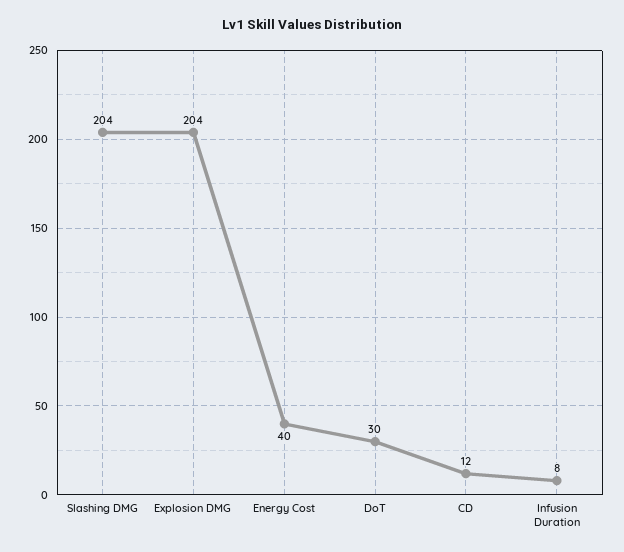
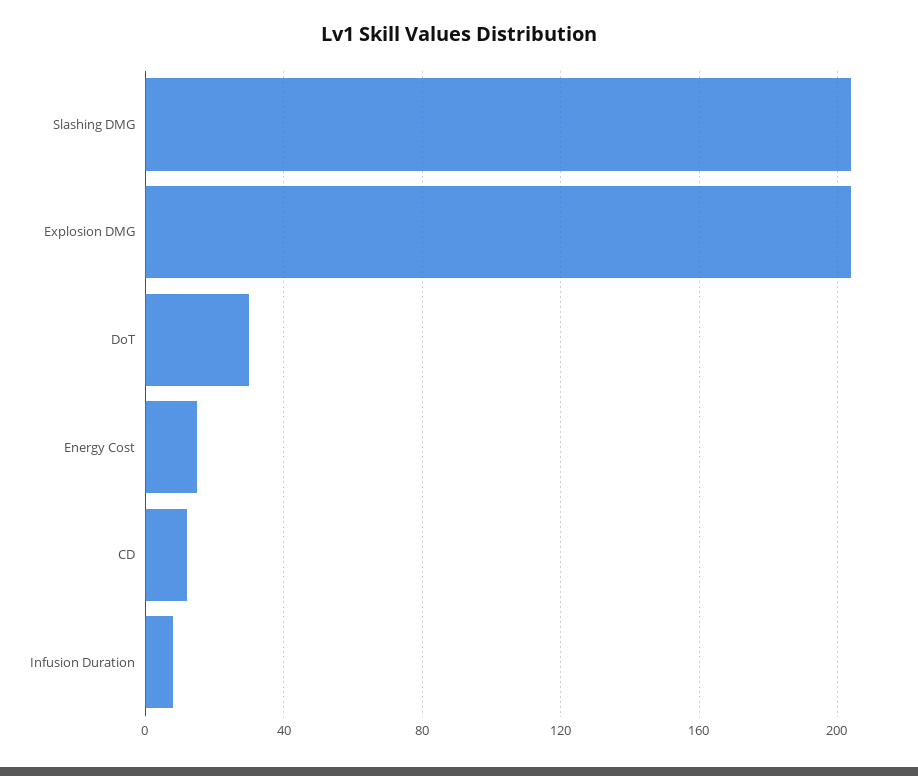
Energy Cost: 40 -> 15

